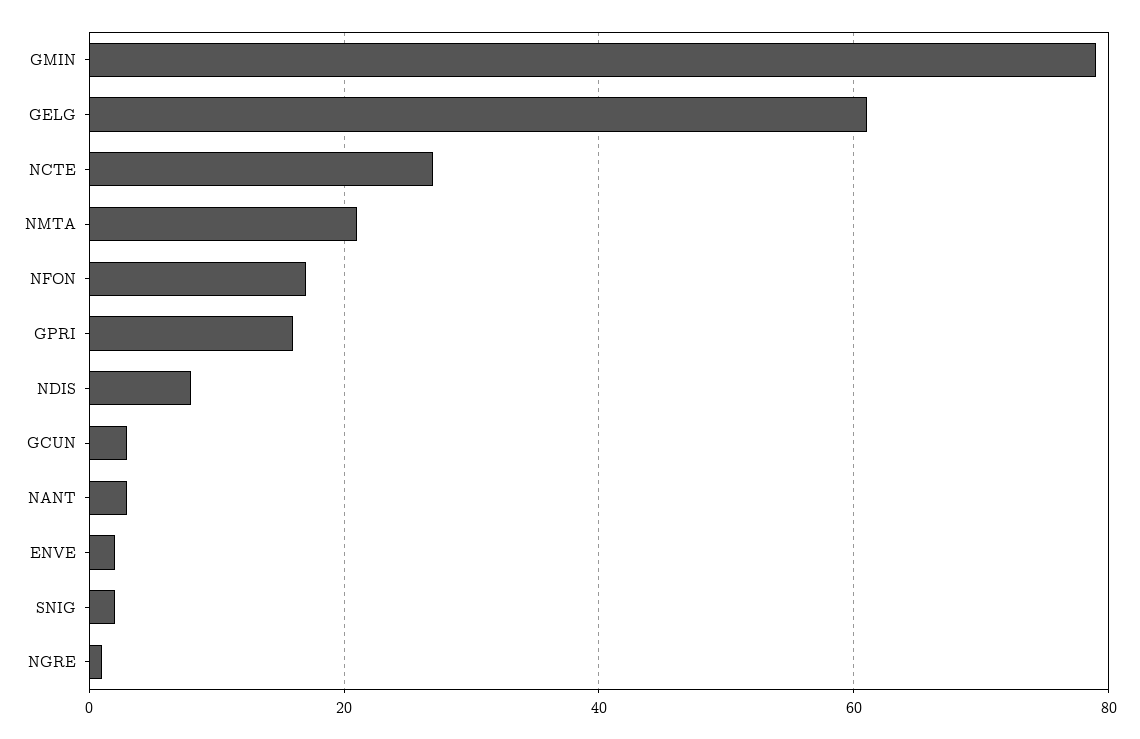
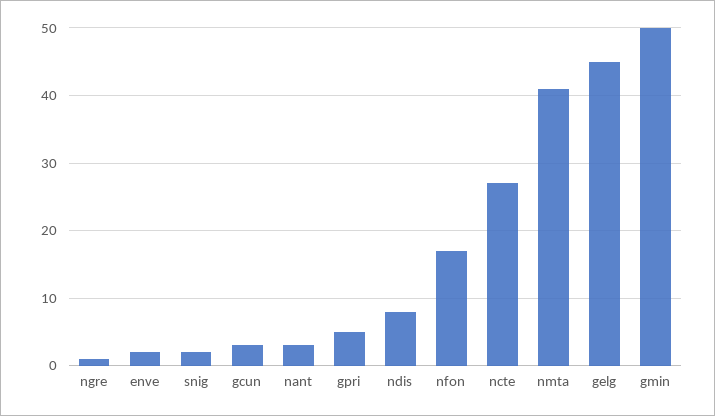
GMIN: 80 -> 50
GELG: 60 -> 45
NMTA: 20 -> 41
GPRI: 15 -> 5

